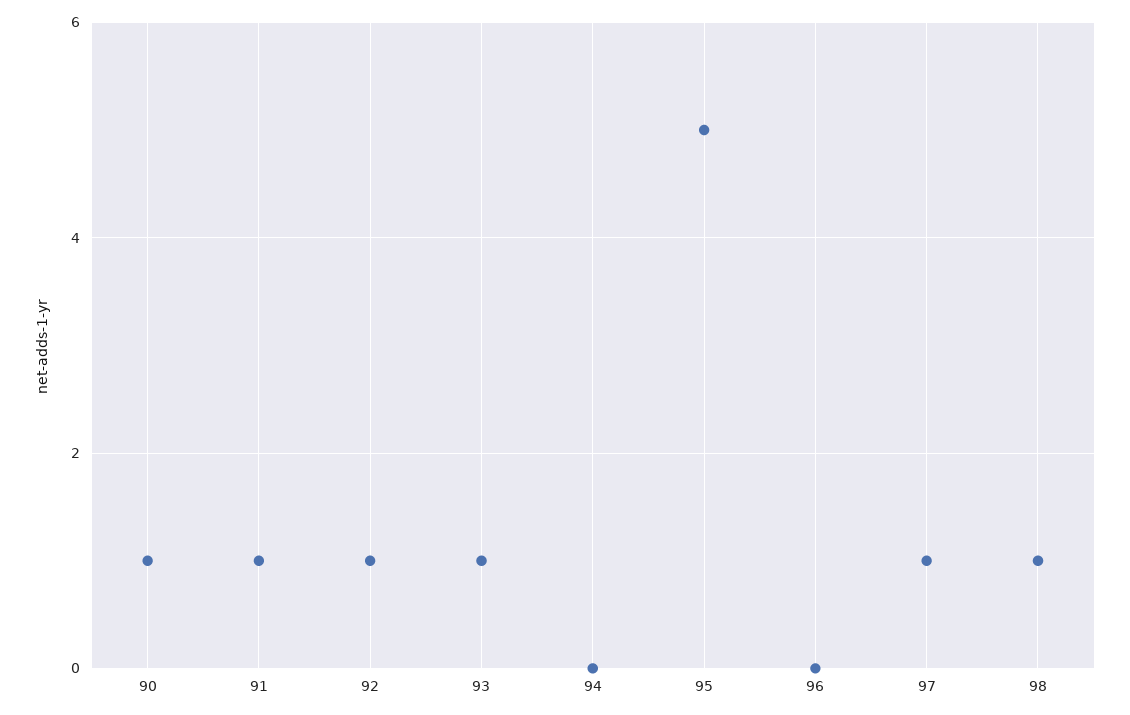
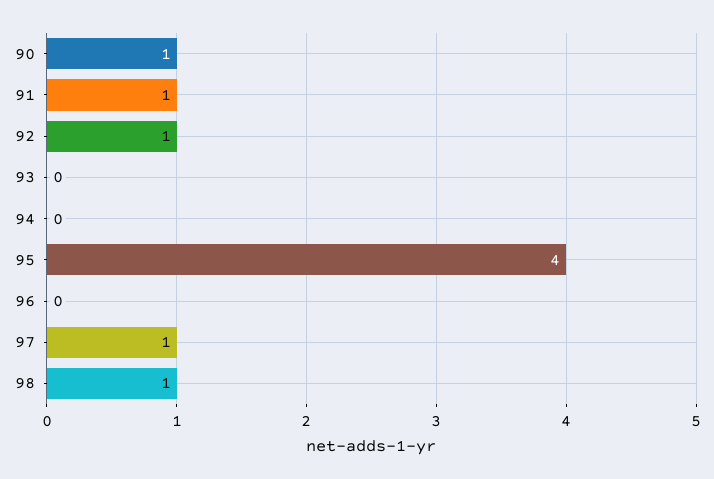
93: 1 -> 0
95: 5 -> 4

